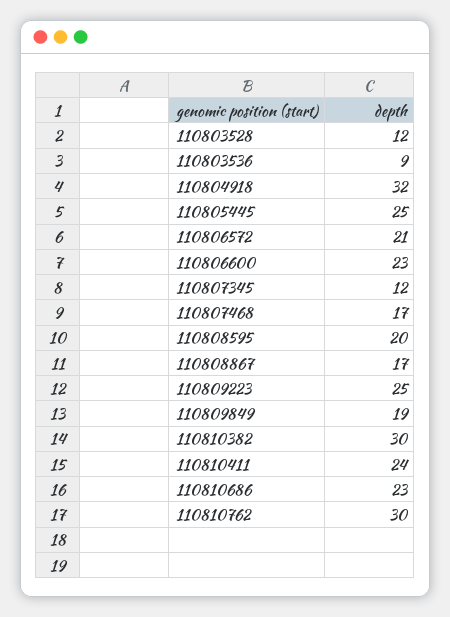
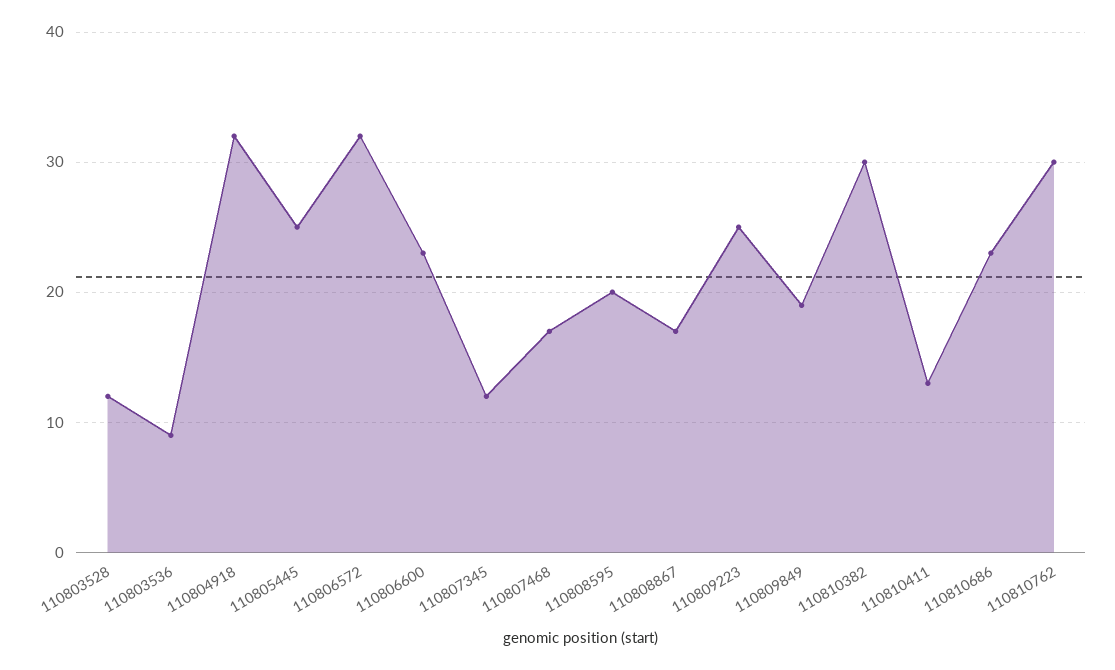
110806572: 21 -> 32
110810411: 24 -> 13

